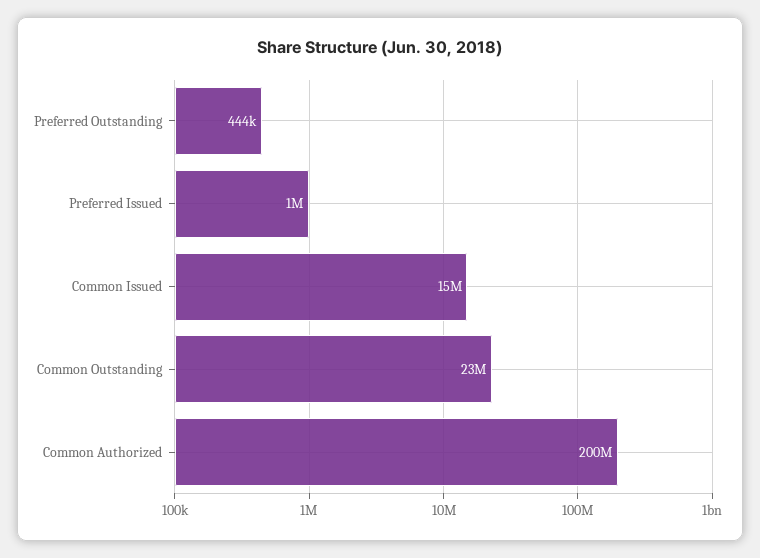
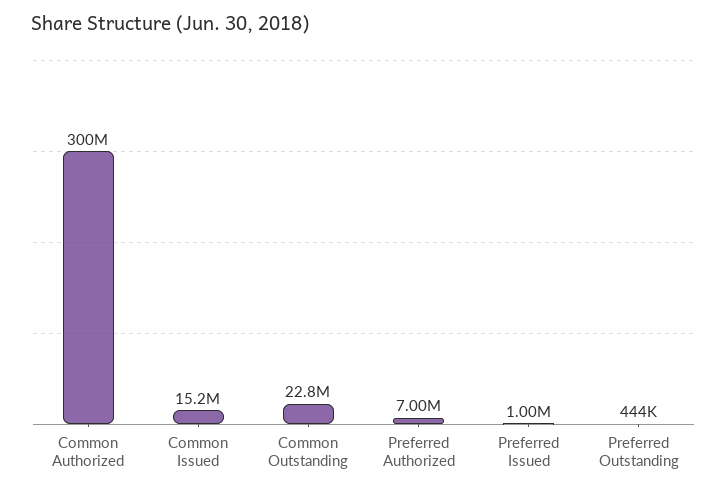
Common Authorized: 200000000 -> 300000000
Preferred Authorized: none -> 7000000

